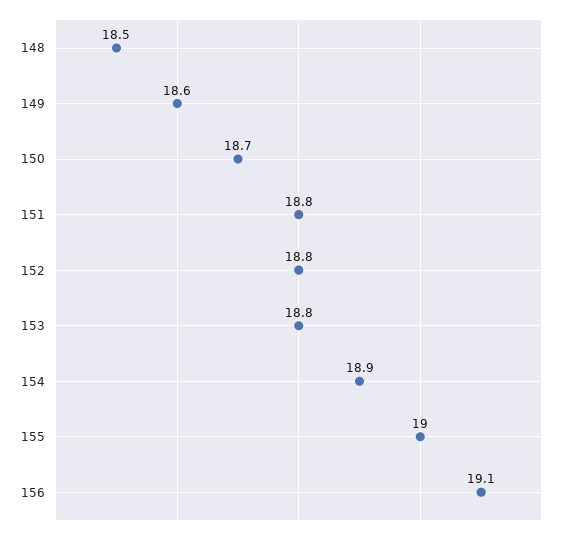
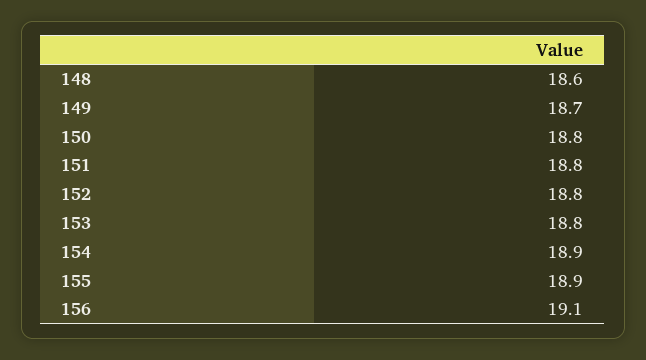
148: 18.5 -> 18.6
149: 18.6 -> 18.7
150: 18.7 -> 18.8
155: 19 -> 18.9

